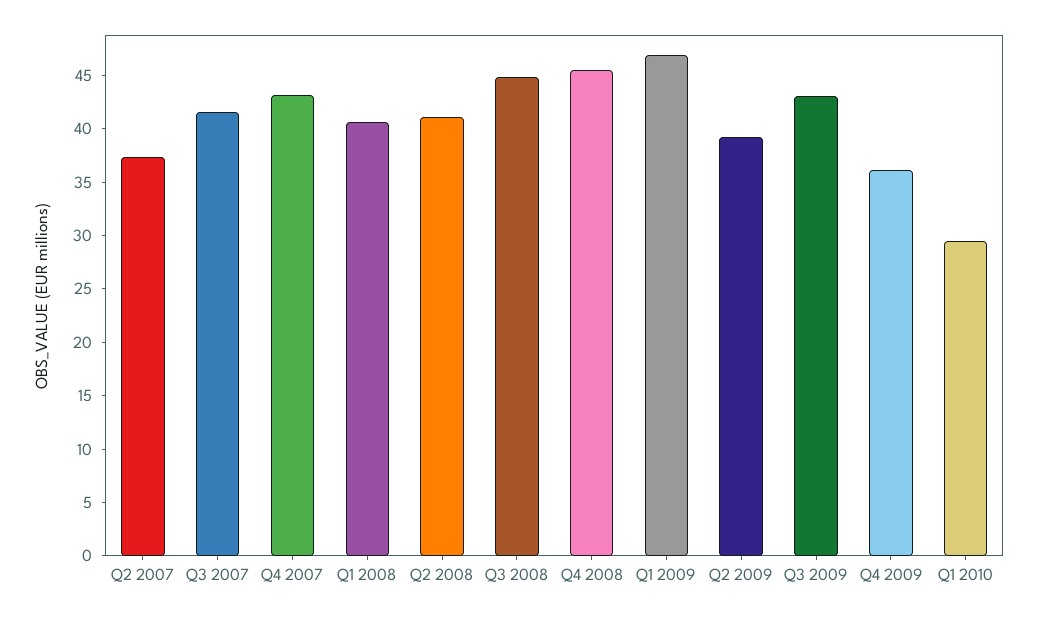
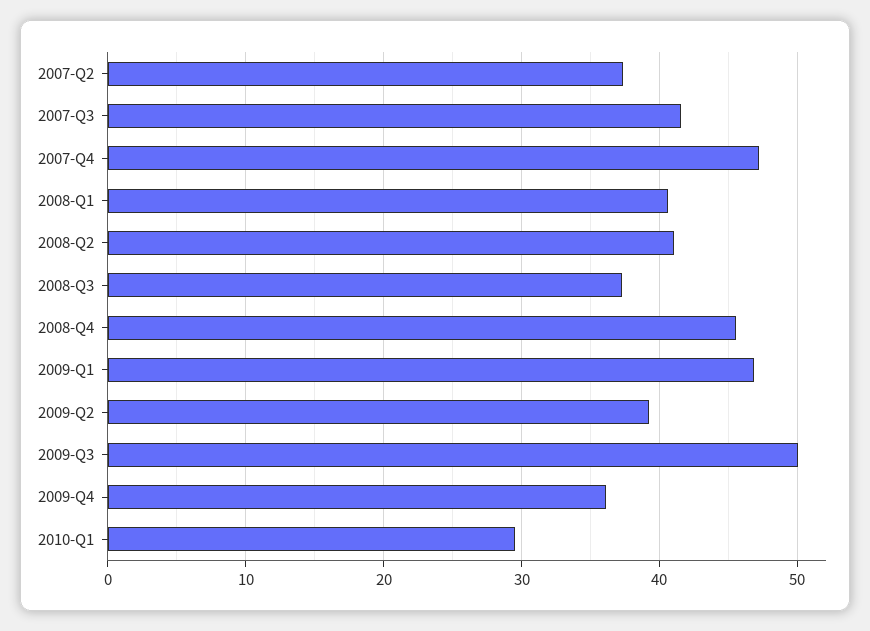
Q4 2007: 43 -> 47
Q3 2008: 45 -> 37
Q3 2009: 43 -> 50

